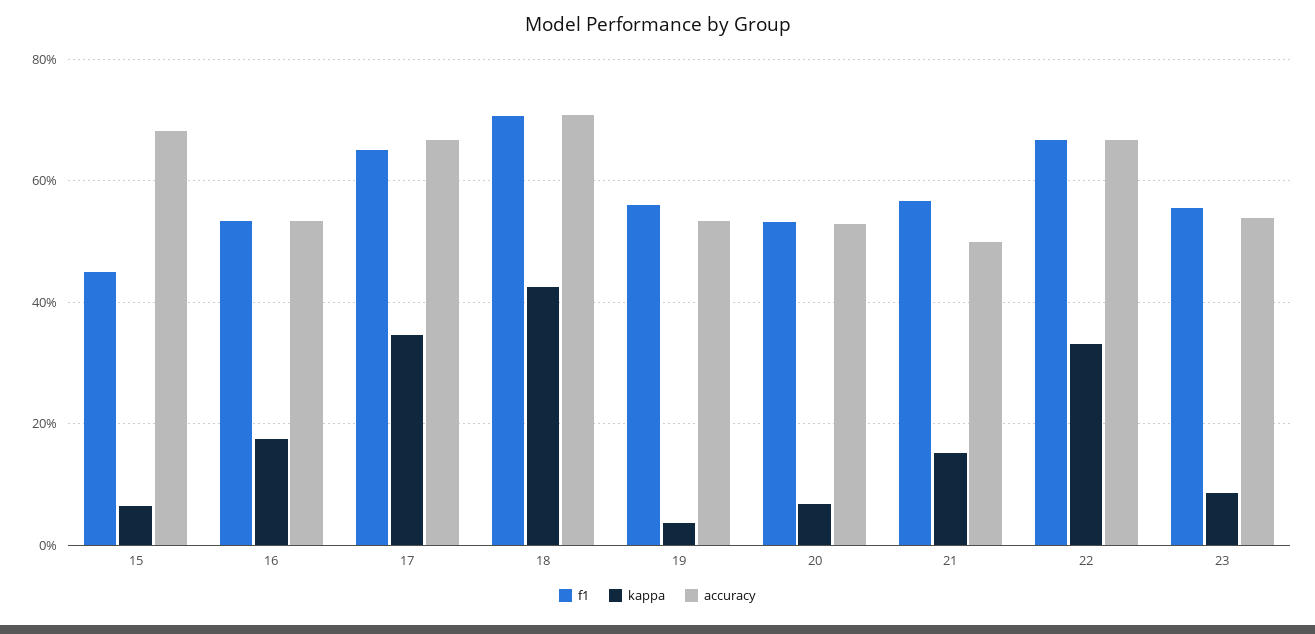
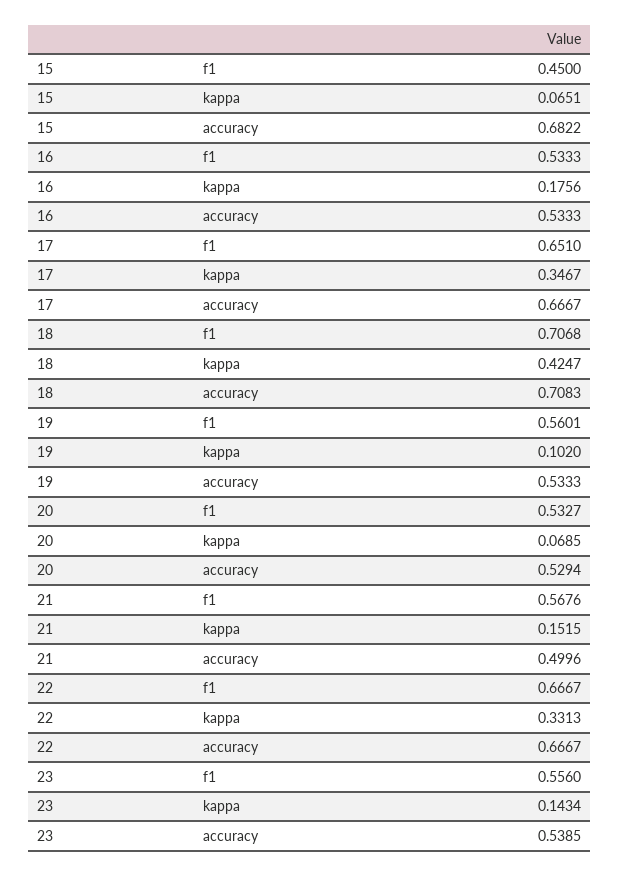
kappa, 19: 0.04 -> 0.102
kappa, 23: 0.08 -> 0.1434

